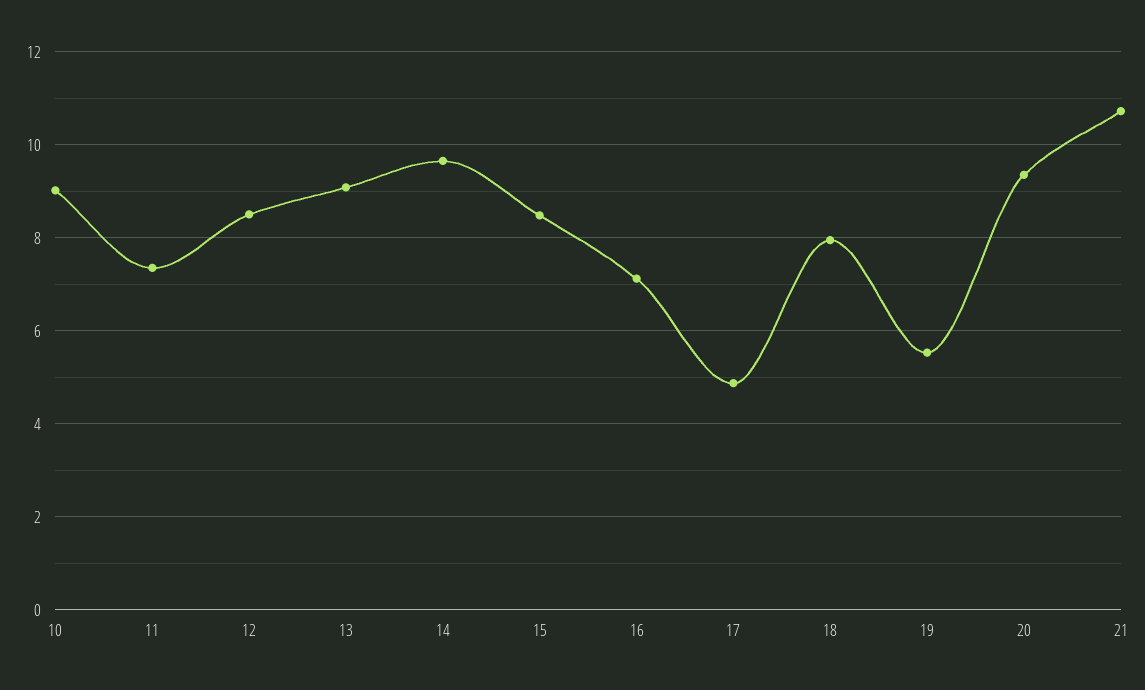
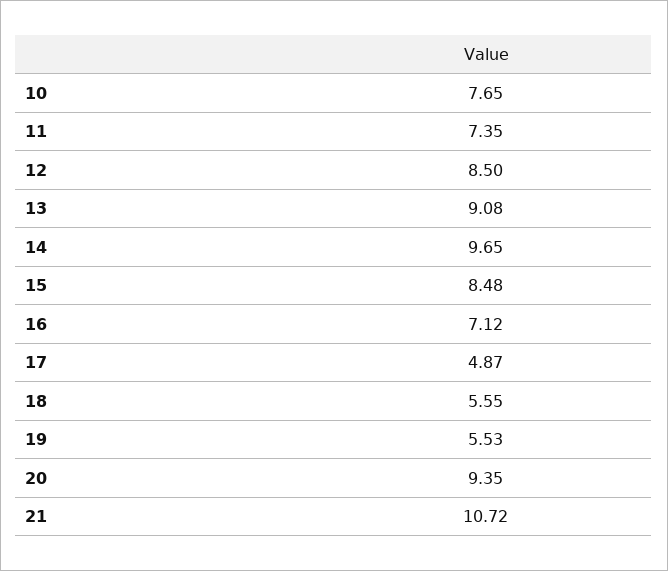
10: 9 -> 7.65
18: 8 -> 5.55

